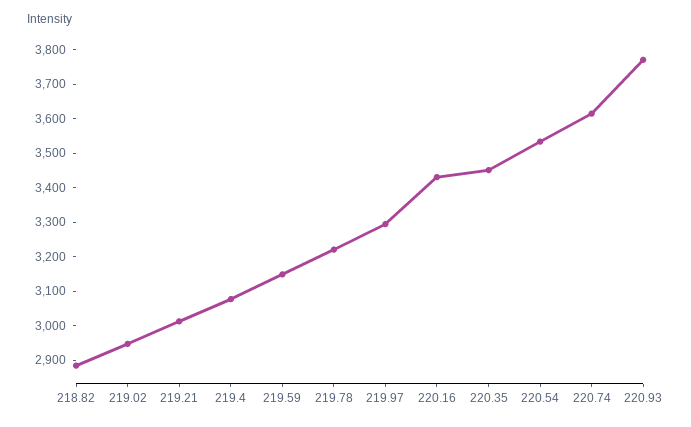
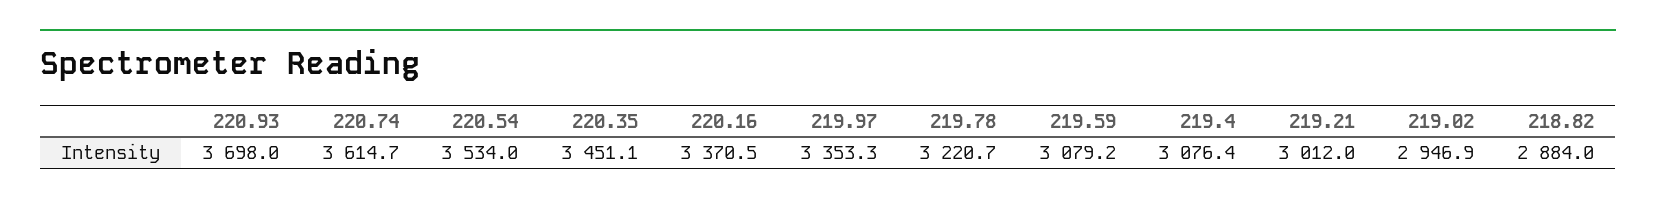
219.59: 3150 -> 3079.2
219.97: 3300 -> 3353.3
220.16: 3425 -> 3370.5
220.93: 3775 -> 3698

